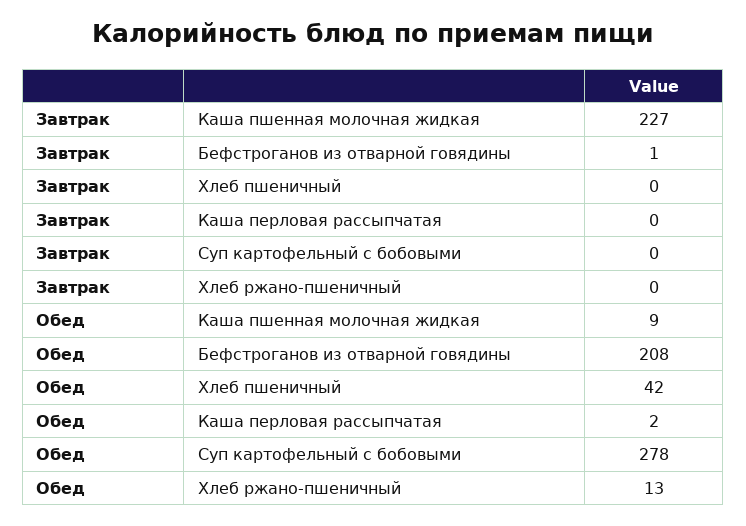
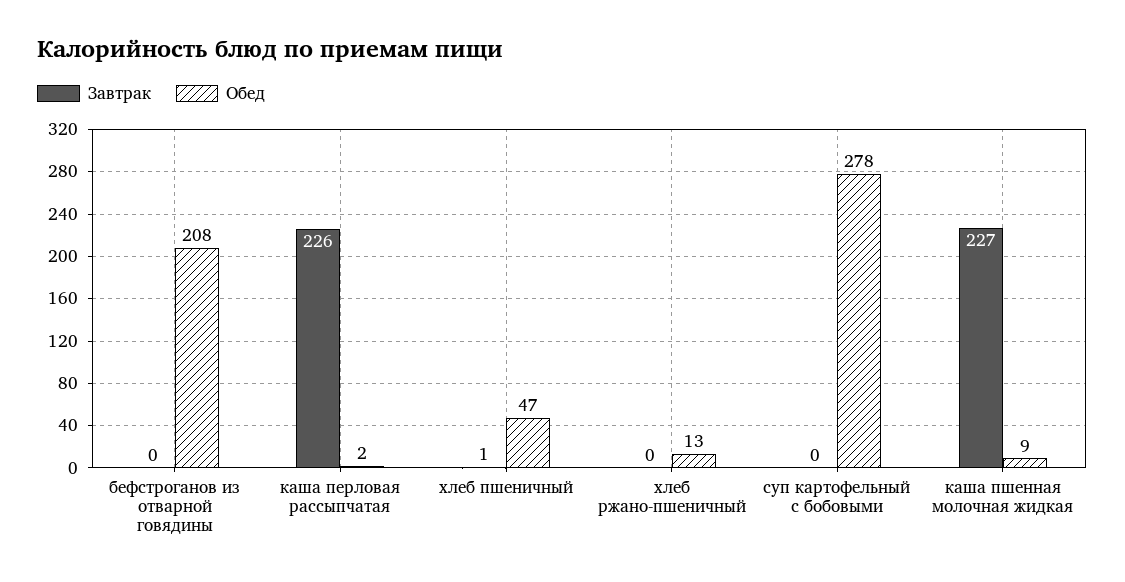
Завтрак, Бефстроганов из отварной говядины: 1 -> 0
Завтрак, Хлеб пшеничный: 0 -> 1
Завтрак, Каша перловая рассыпчатая: 0 -> 226
Обед, Хлеб пшеничный: 42 -> 47

